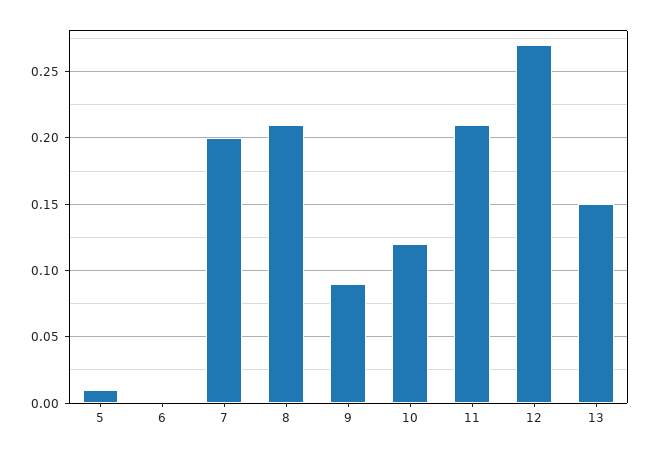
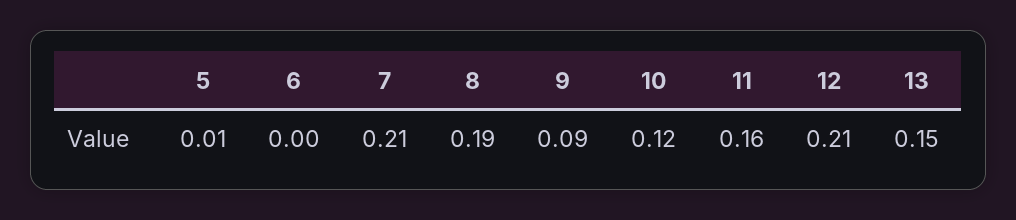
7: 0.2 -> 0.21
8: 0.21 -> 0.19
11: 0.21 -> 0.16
12: 0.27 -> 0.21

